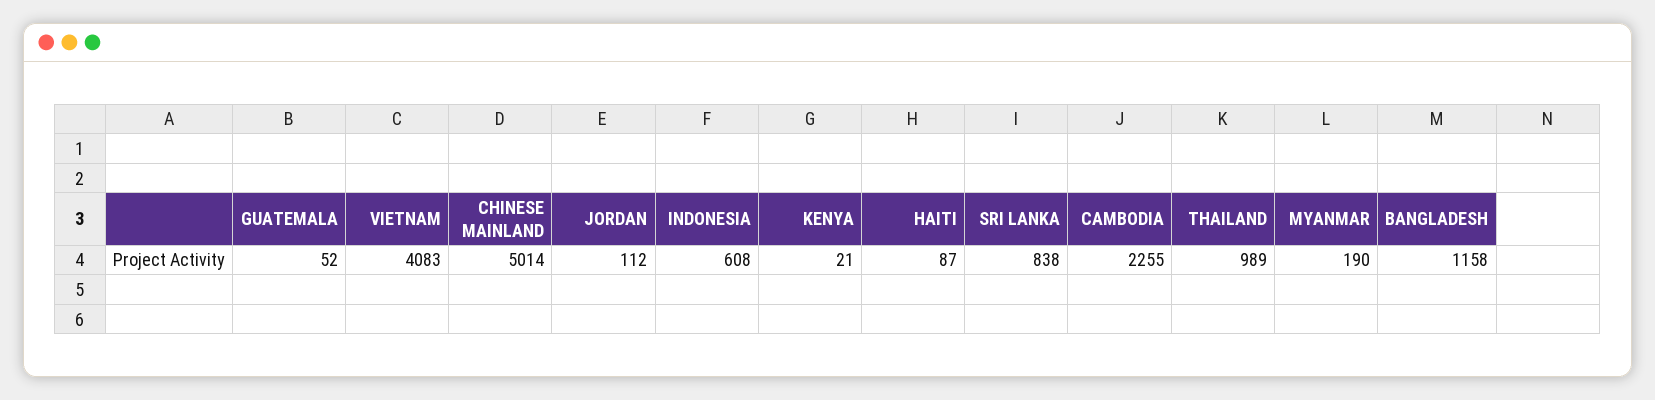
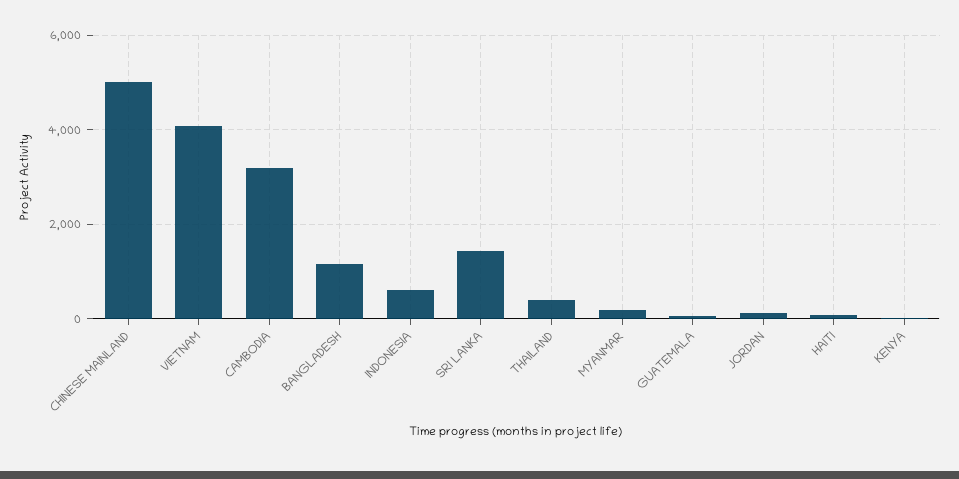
SRI LANKA: 838 -> 1400
CAMBODIA: 2255 -> 3200
THAILAND: 989 -> 400

